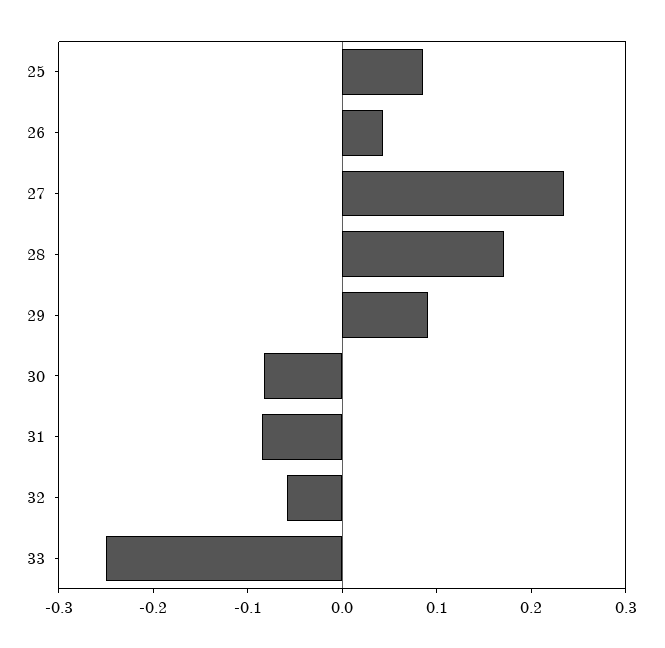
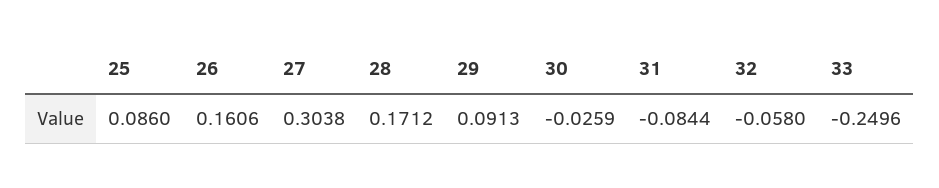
26: 0.04 -> 0.1606
27: 0.24 -> 0.3038
30: -0.08 -> -0.0259

